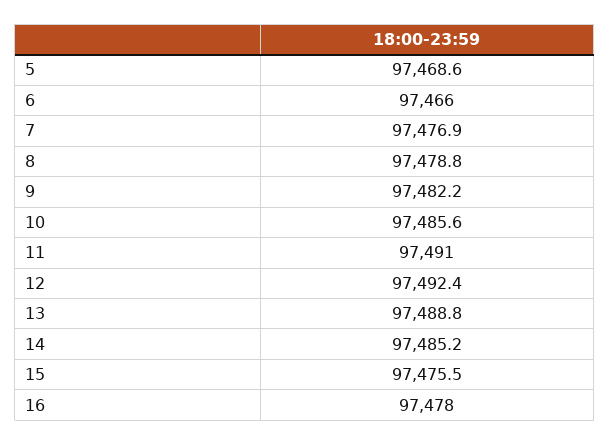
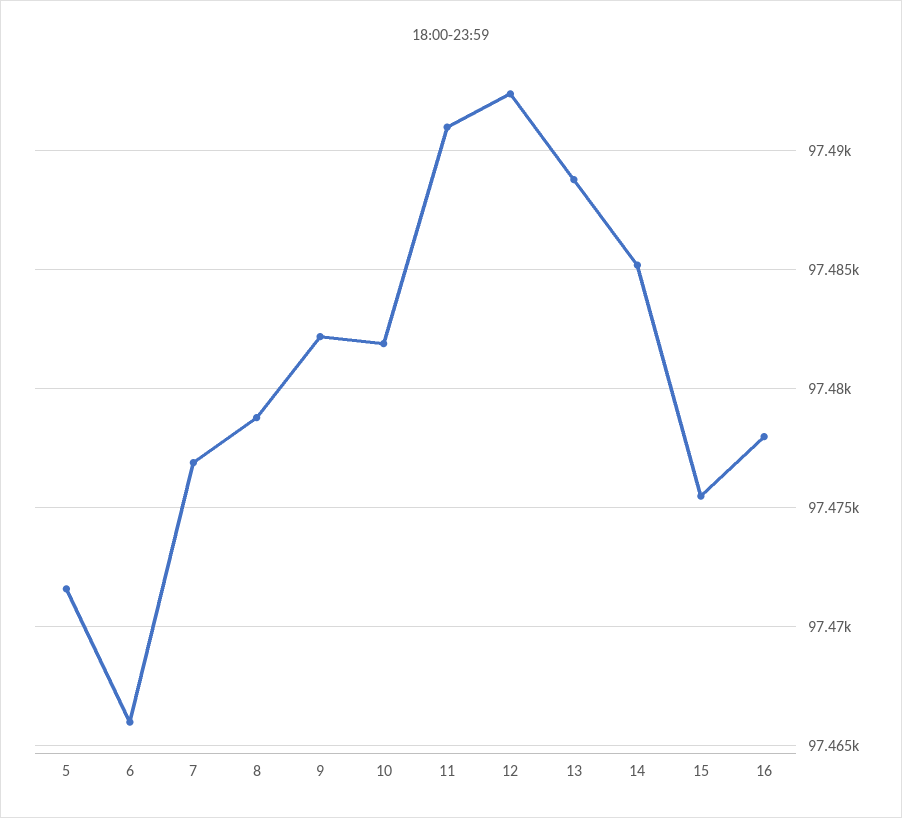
5: 97468.6 -> 97471.5
10: 97485.6 -> 97482

